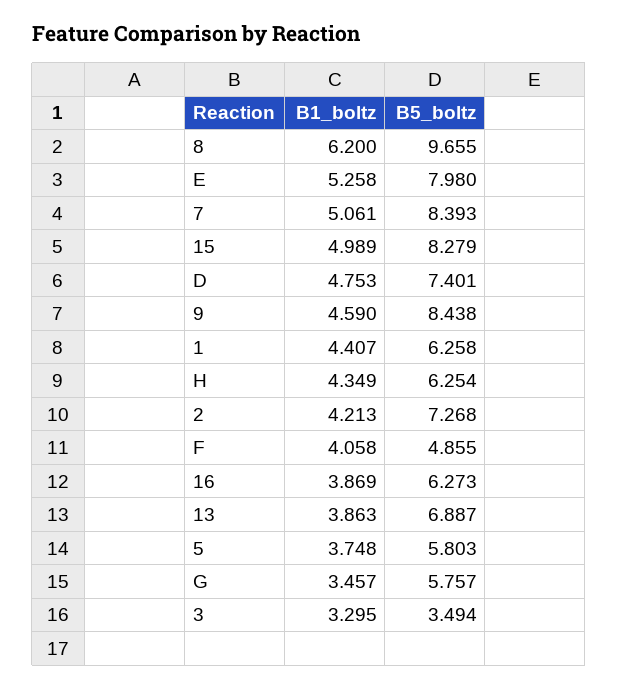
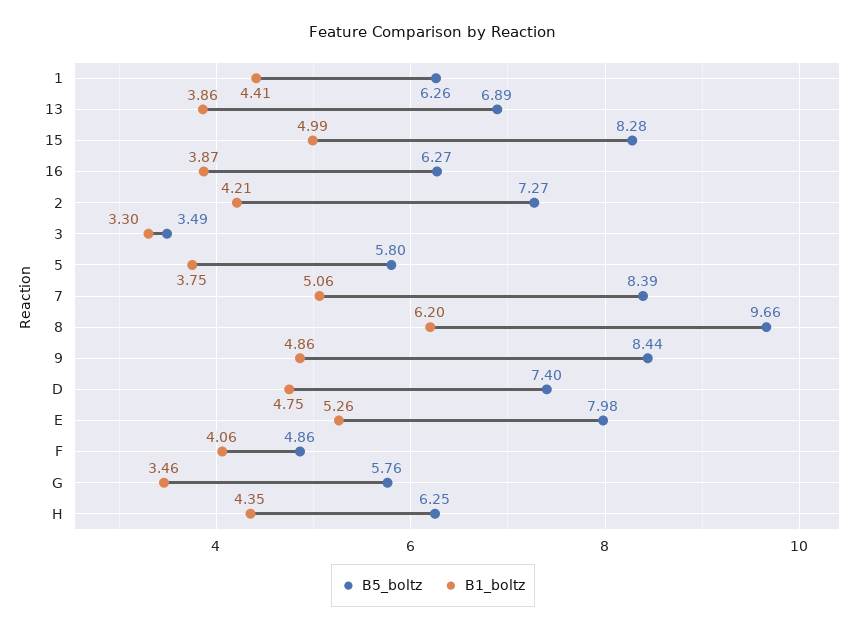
B1_boltz, 9: 4.59 -> 4.86

